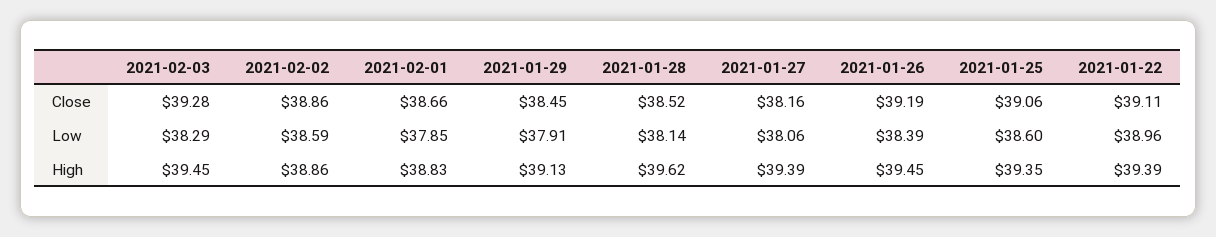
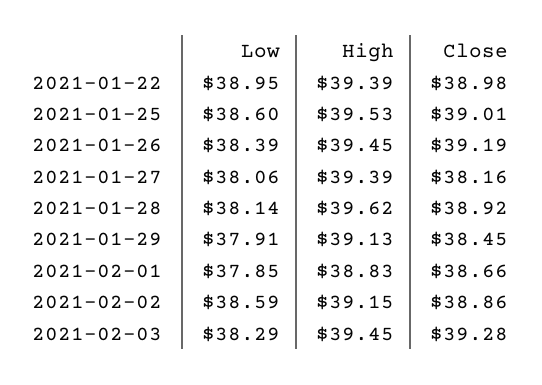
2021-01-28, Close: 38.52 -> 38.92
2021-01-25, Close: 39.06 -> 39.01
2021-01-22, Close: 39.11 -> 38.98
2021-01-22, Low: 38.96 -> 38.95
2021-02-02, High: 38.86 -> 39.15
2021-01-25, High: 39.35 -> 39.53

